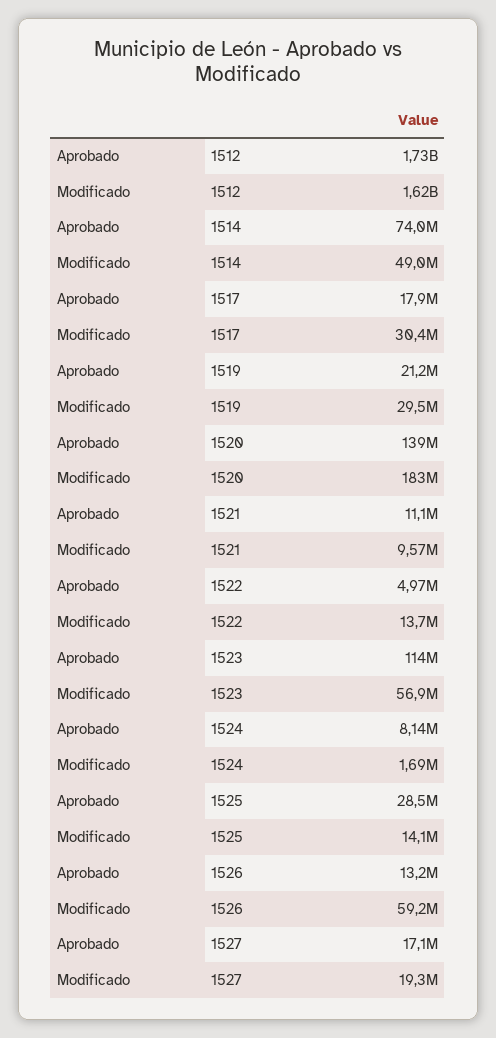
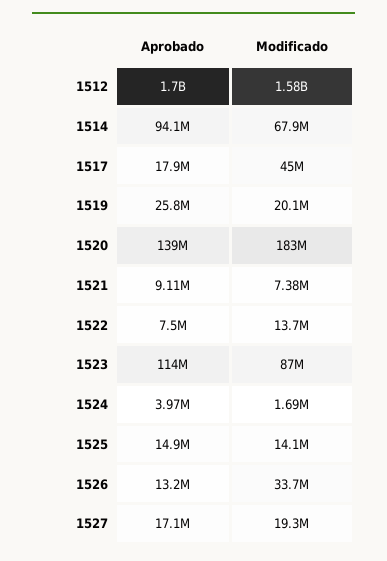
Aprobado, 1512: 1730000000 -> 1700000000
Modificado, 1512: 1620000000 -> 1580000000
Aprobado, 1514: 74000000 -> 94100000
Modificado, 1514: 49000000 -> 67900000
Modificado, 1517: 30400000 -> 45000000
Aprobado, 1519: 21200000 -> 25800000
Modificado, 1519: 29500000 -> 20100000
Aprobado, 1521: 11100000 -> 9110000
Modificado, 1521: 9570000 -> 7380000
Aprobado, 1522: 4970000 -> 7500000
Modificado, 1523: 56900000 -> 87000000
Aprobado, 1524: 8140000 -> 3970000
Aprobado, 1525: 28500000 -> 14900000
Modificado, 1526: 59200000 -> 33700000

